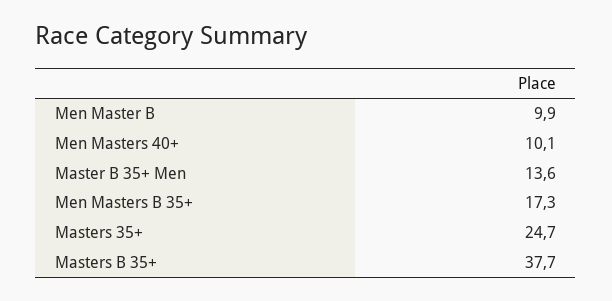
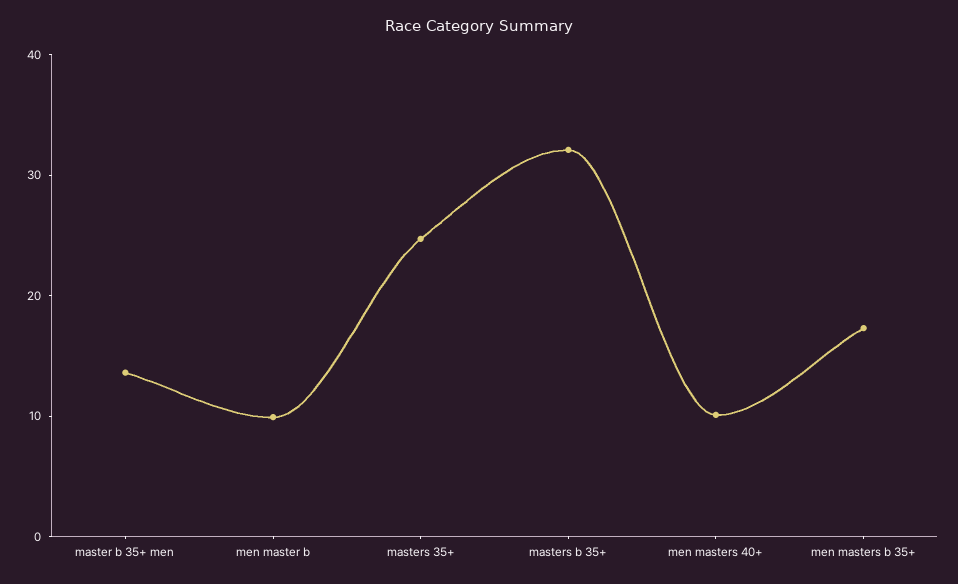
Masters B 35+: 37.7 -> 32

